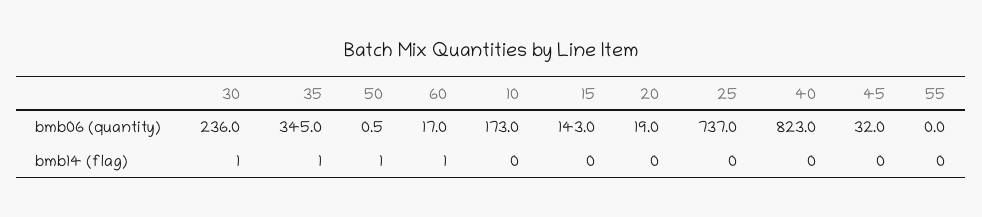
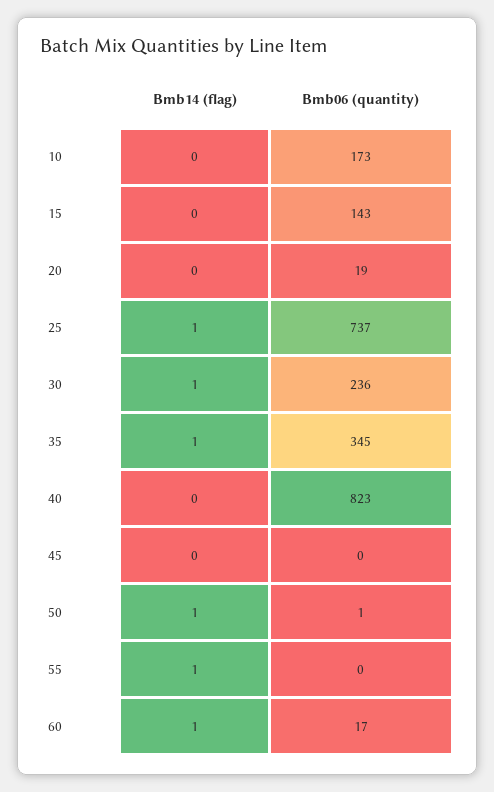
45, bmb06 (quantity): 32 -> 0
25, bmb14 (flag): 0 -> 1
55, bmb14 (flag): 0 -> 1

